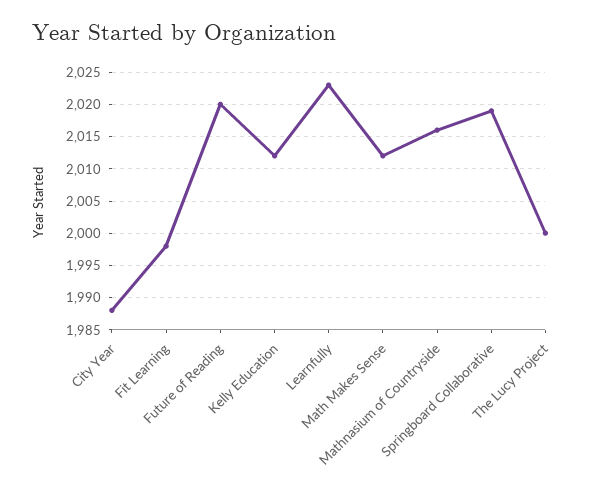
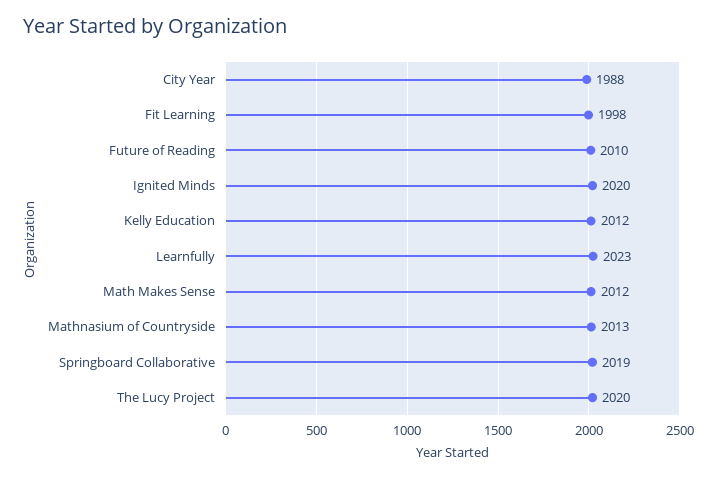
Future of Reading: 2020 -> 2010
Mathnasium of Countryside: 2016 -> 2013
The Lucy Project: 2000 -> 2020
Ignited Minds: none -> 2020

